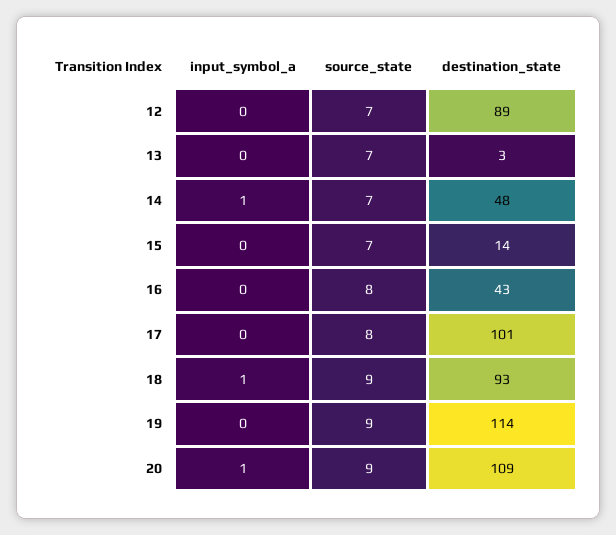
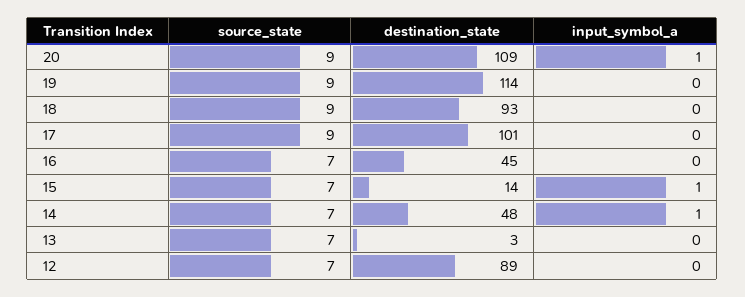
input_symbol_a, 15: 0 -> 1
source_state, 16: 8 -> 7
destination_state, 16: 43 -> 45
source_state, 17: 8 -> 9
input_symbol_a, 18: 1 -> 0

